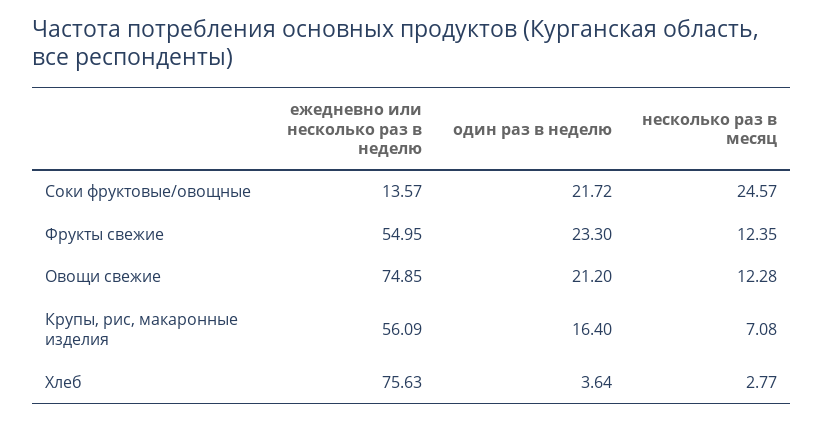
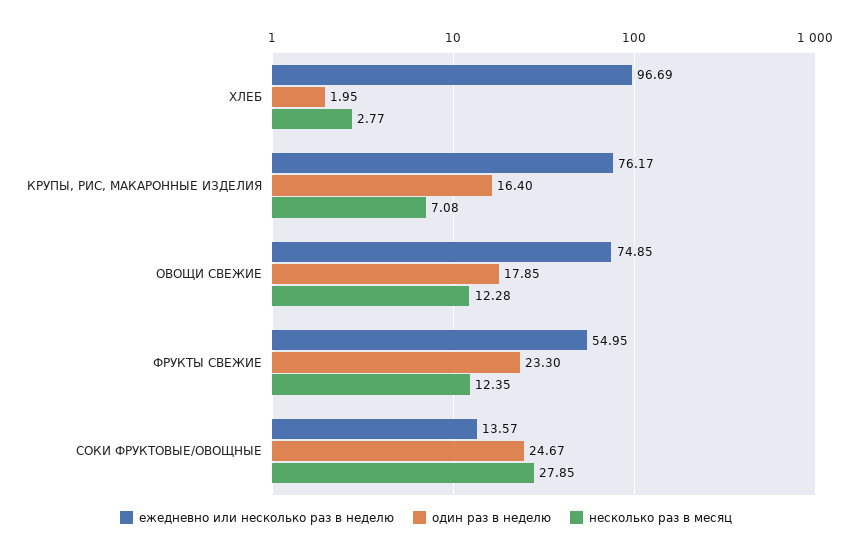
один раз в неделю, Соки фруктовые/овощные: 21.72 -> 24.67
несколько раз в месяц, Соки фруктовые/овощные: 24.57 -> 27.85
один раз в неделю, Овощи свежие: 21.2 -> 17.85
ежедневно или несколько раз в неделю, Крупы, рис, макаронные изделия: 56.09 -> 76.17
ежедневно или несколько раз в неделю, Хлеб: 75.63 -> 96.69
один раз в неделю, Хлеб: 3.64 -> 1.95

